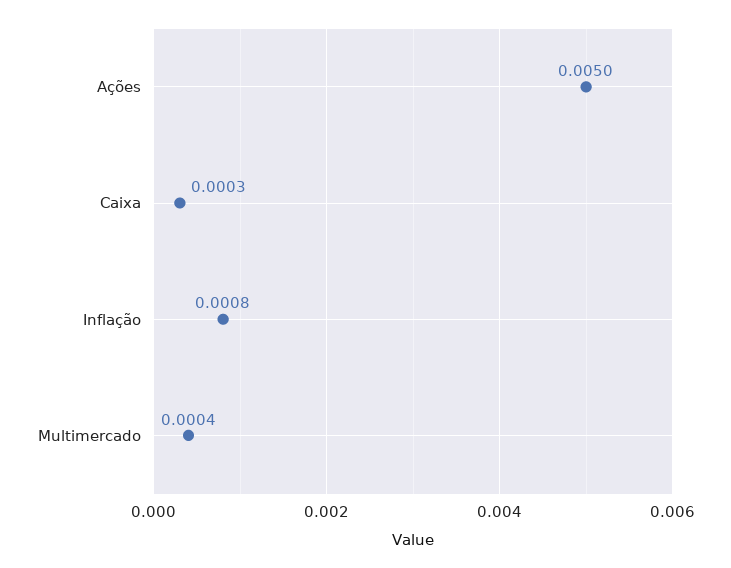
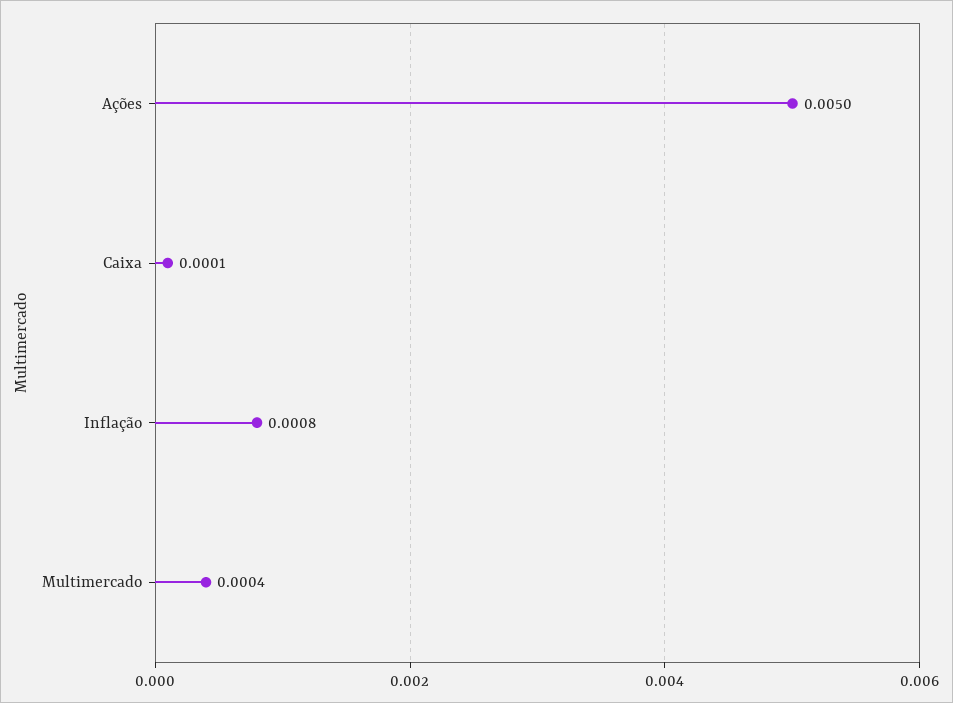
Caixa: 0.0003 -> 0.0001

